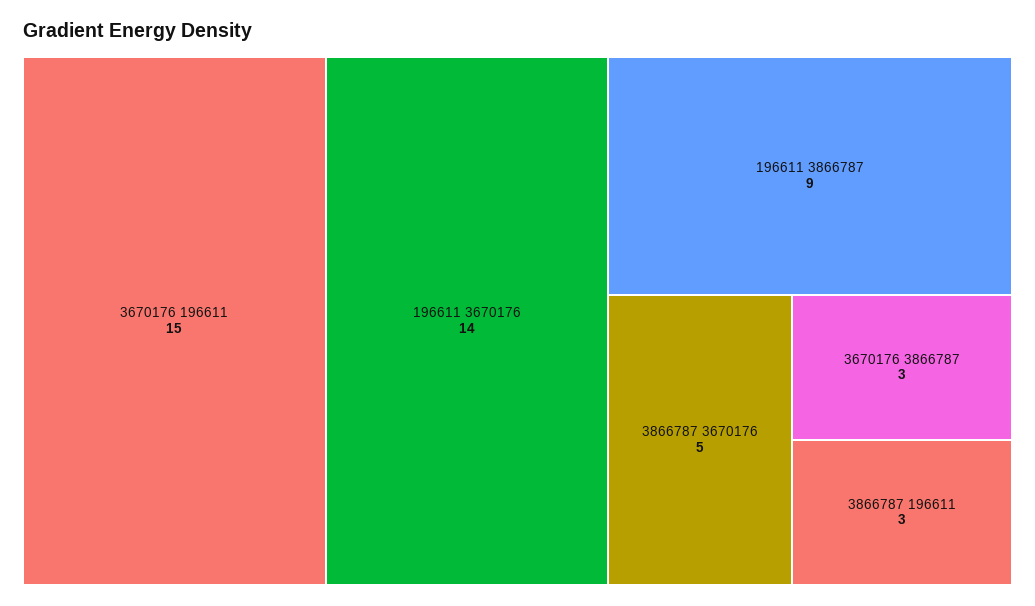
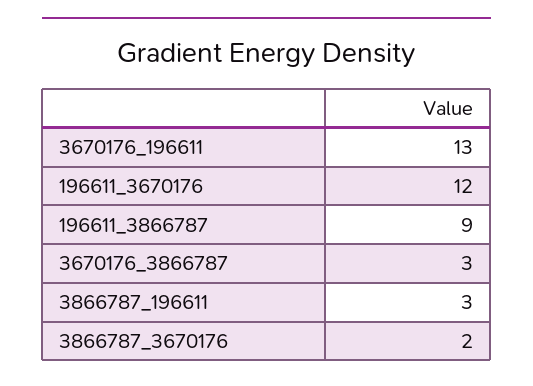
3670176 196611: 15 -> 13
196611 3670176: 14 -> 12
3866787 3670176: 5 -> 2

